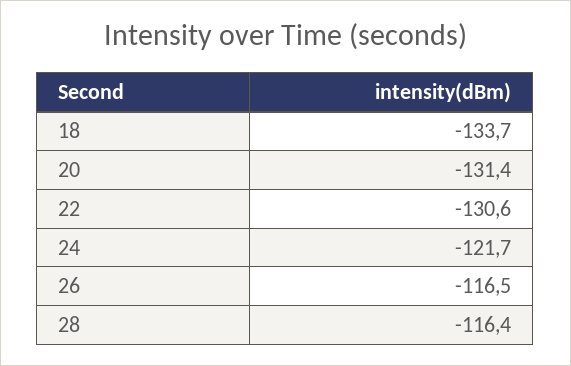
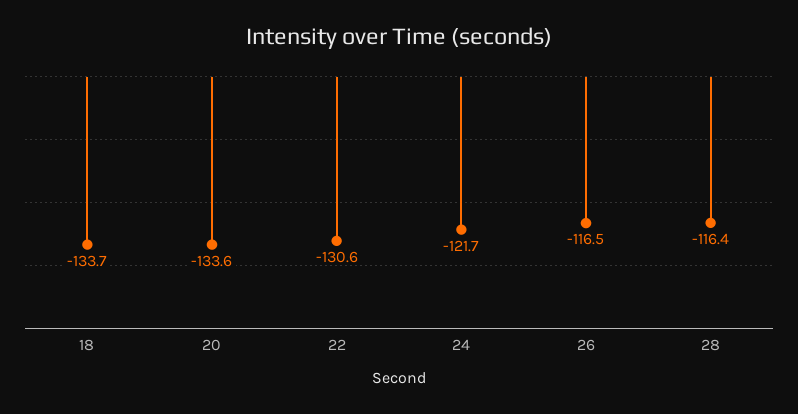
20: -131.4 -> -133.6

